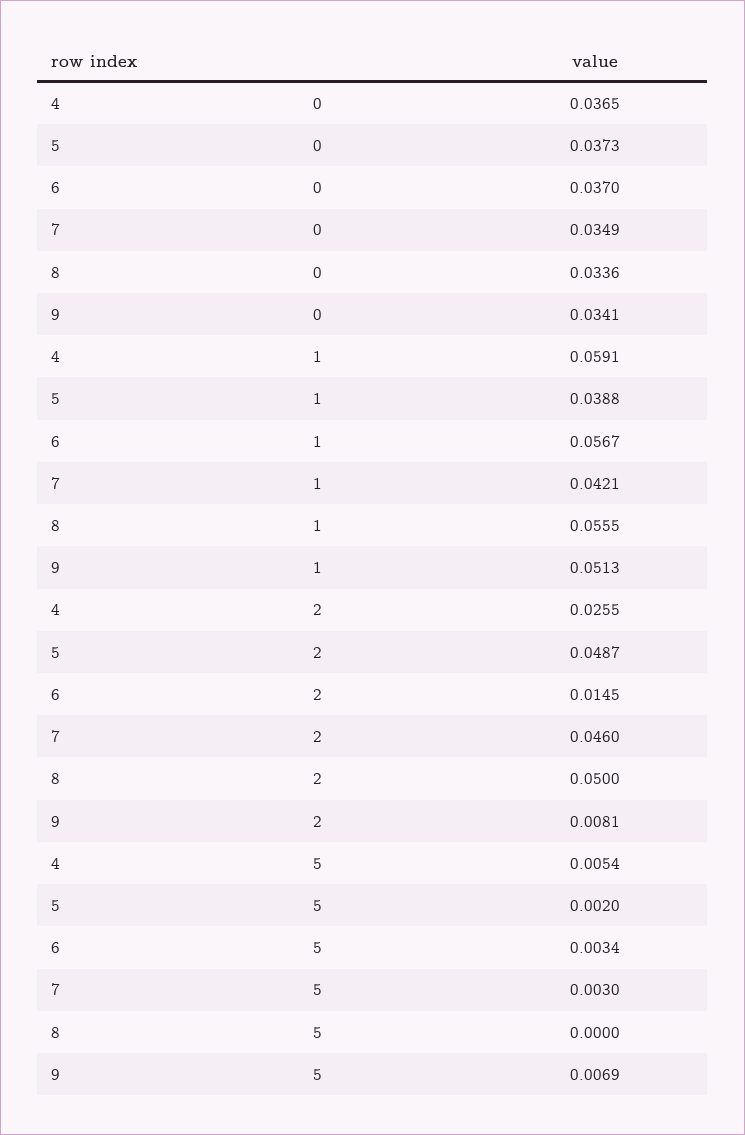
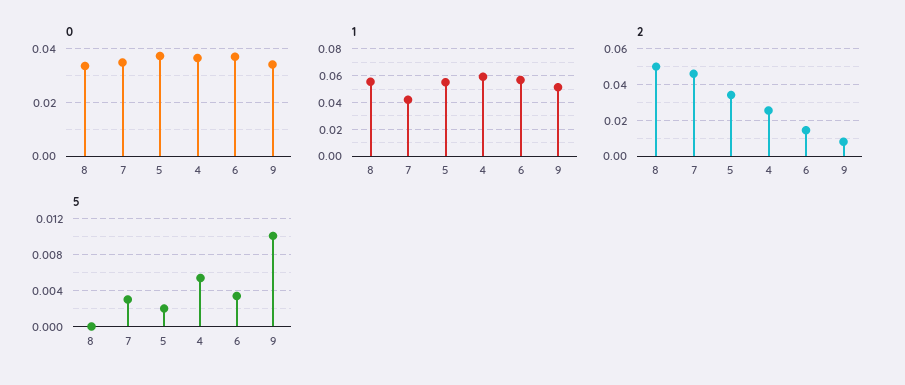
1, 5: 0.0388 -> 0.055
2, 5: 0.0487 -> 0.035
5, 9: 0.0069 -> 0.01

